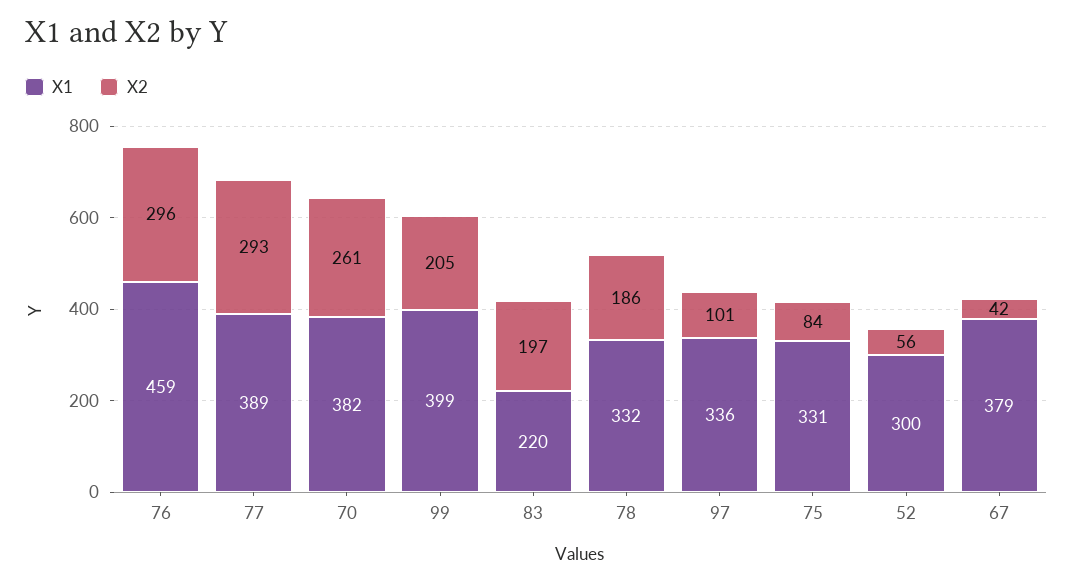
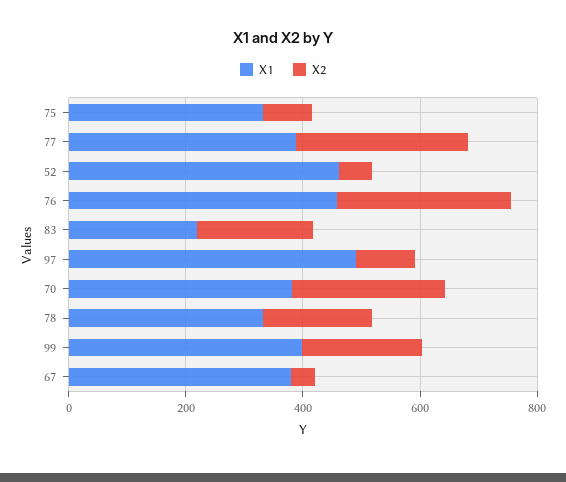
X1, 97: 336 -> 500
X1, 52: 300 -> 450

